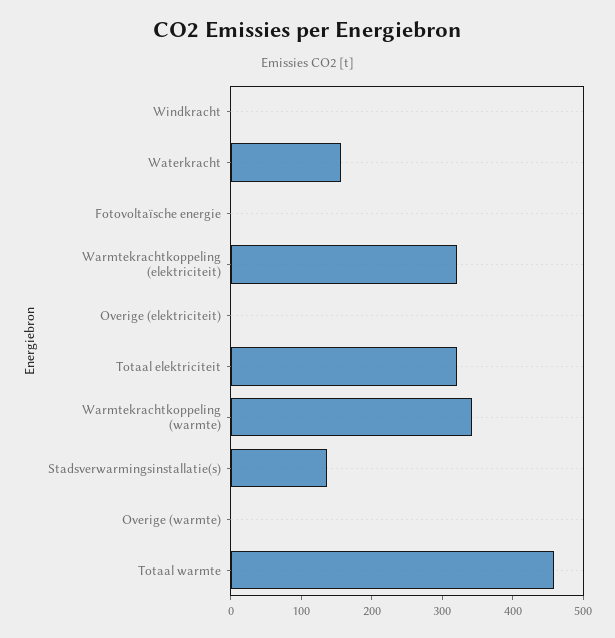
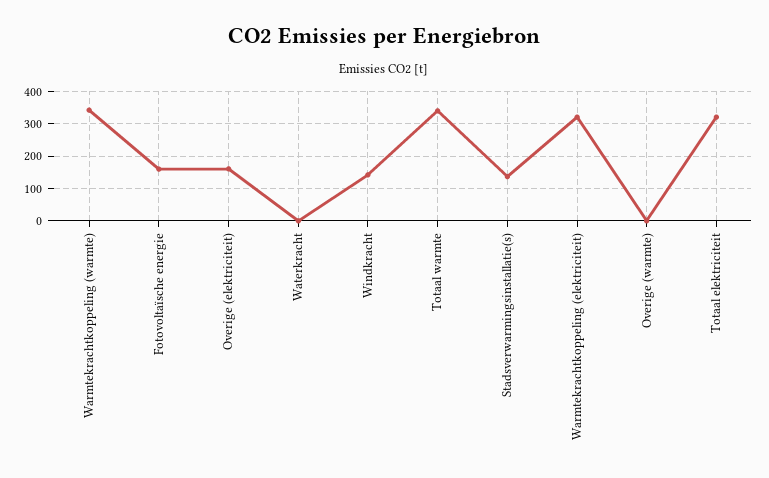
Windkracht: 0 -> 140
Waterkracht: 160 -> 0
Fotovoltaïsche energie: 0 -> 160
Overige (elektriciteit): 0 -> 160
Totaal warmte: 460 -> 340

